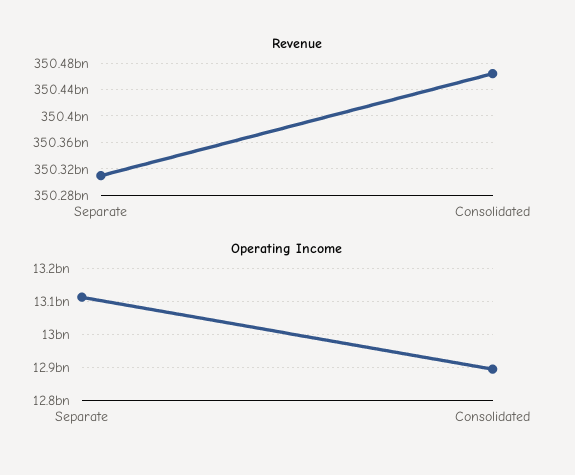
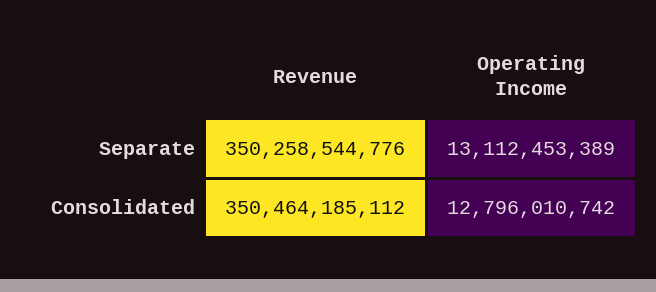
Revenue, Separate: 350310000000 -> 350258544776
Operating Income, Consolidated: 12900000000 -> 12796010742

